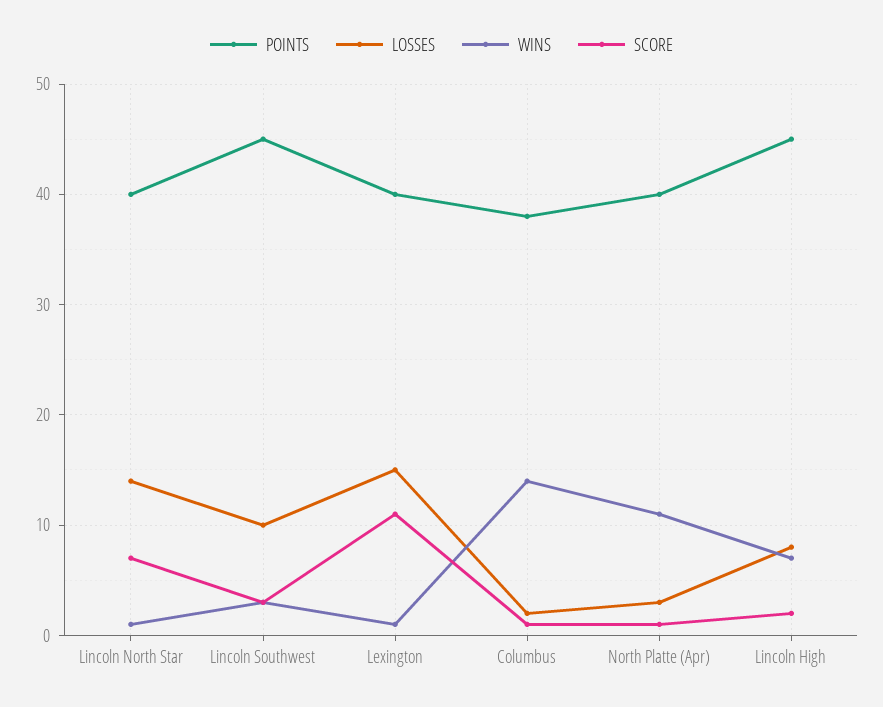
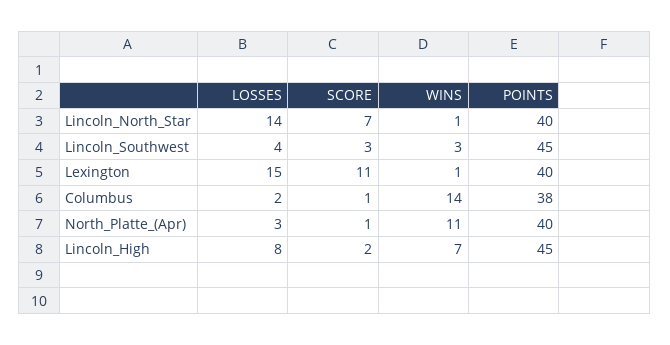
LOSSES, Lincoln Southwest: 10 -> 4

